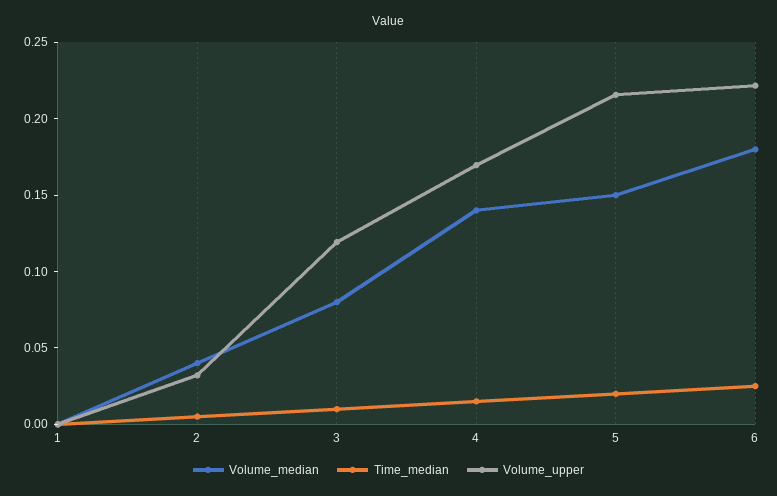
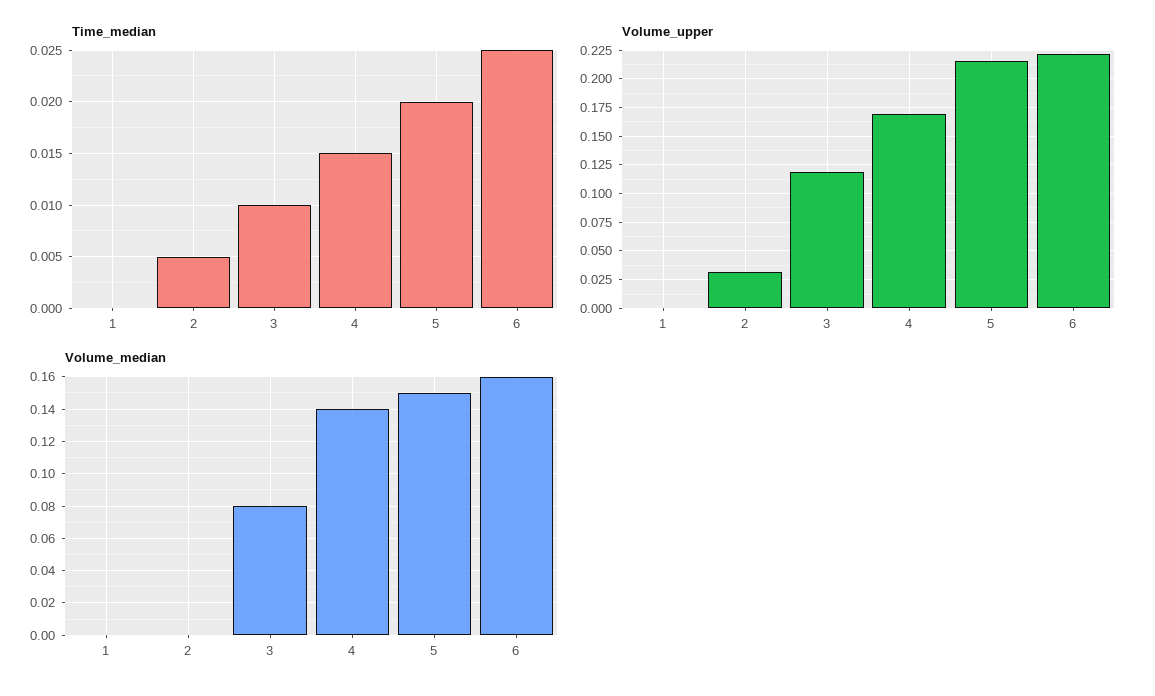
Volume_median, 2: 0.04 -> 0
Volume_median, 6: 0.18 -> 0.16

